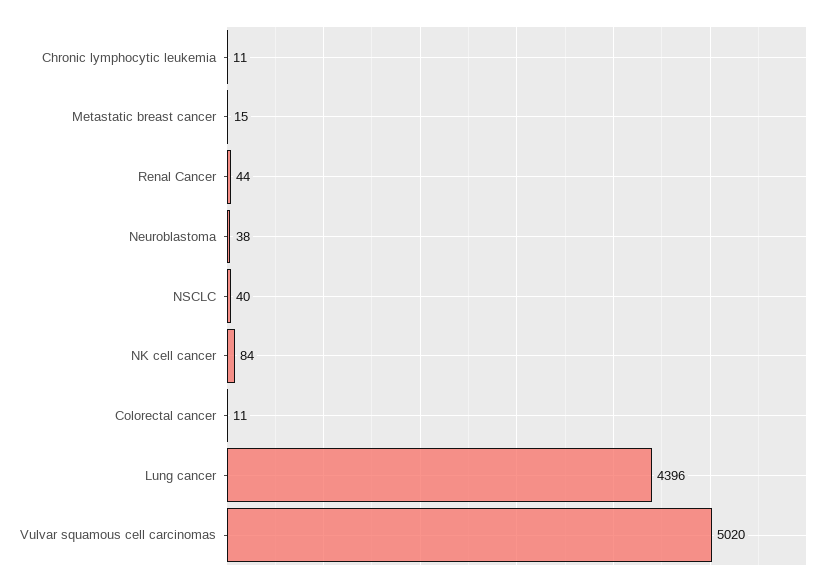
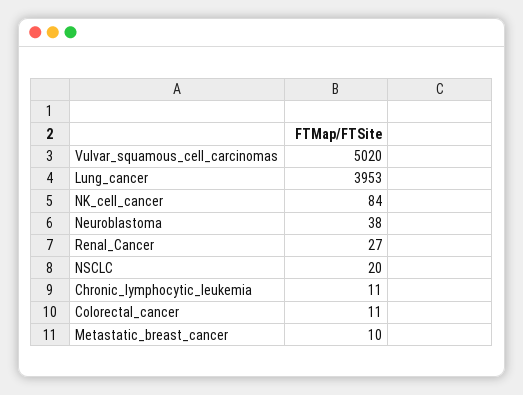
Metastatic breast cancer: 15 -> 10
Renal Cancer: 44 -> 27
NSCLC: 40 -> 20
Lung cancer: 4396 -> 3953

